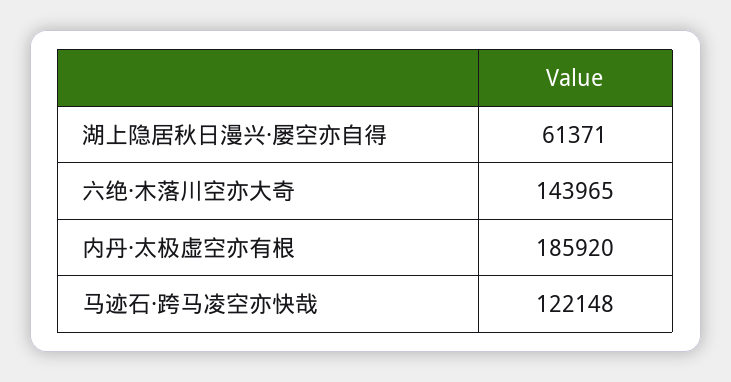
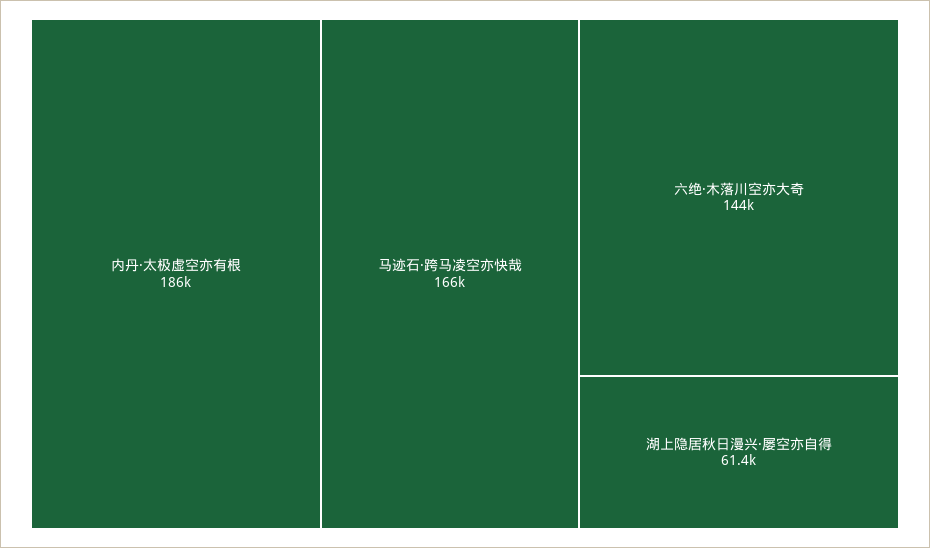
马迹石·跨马凌空亦快哉: 122148 -> 166000

